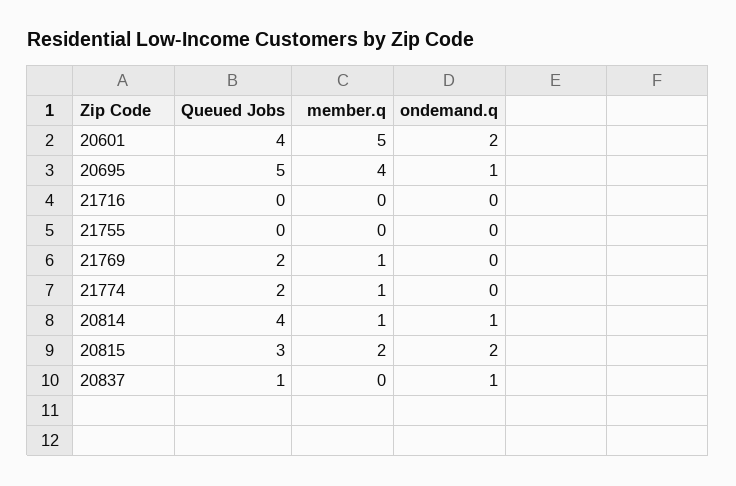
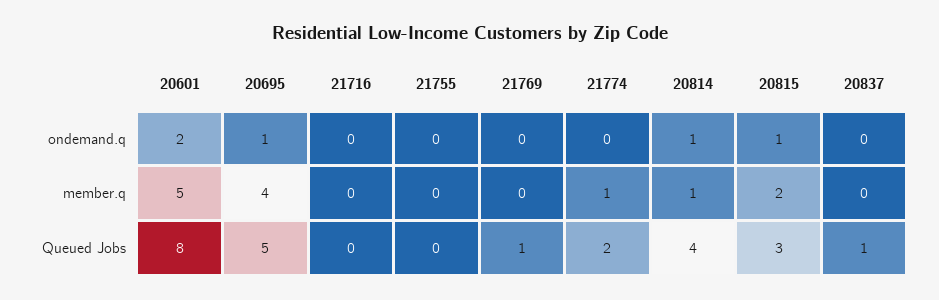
Queued Jobs, 20601: 4 -> 8
Queued Jobs, 21769: 2 -> 1
member.q, 21769: 1 -> 0
ondemand.q, 20815: 2 -> 1
ondemand.q, 20837: 1 -> 0

